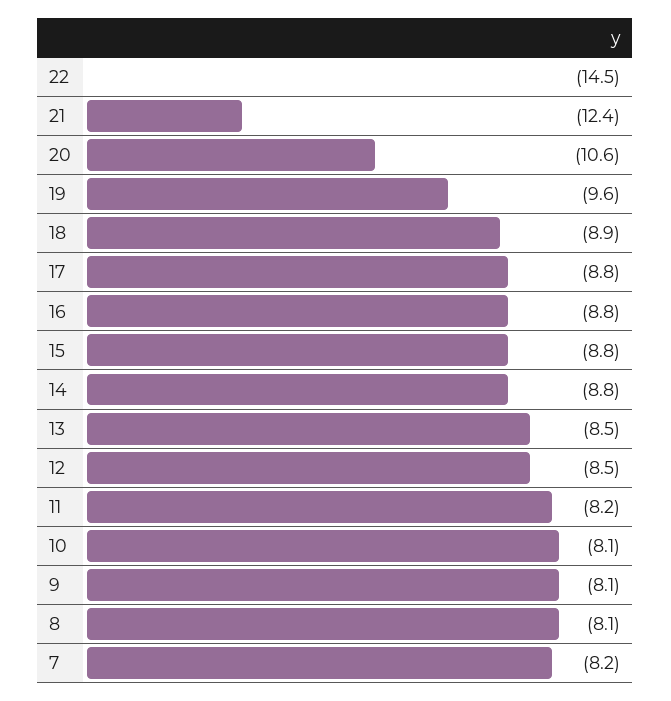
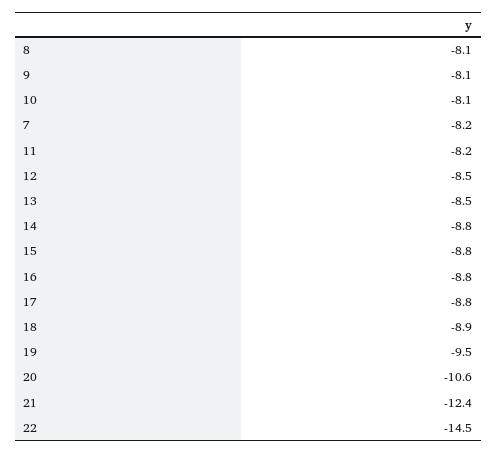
19: -9.6 -> -9.5

